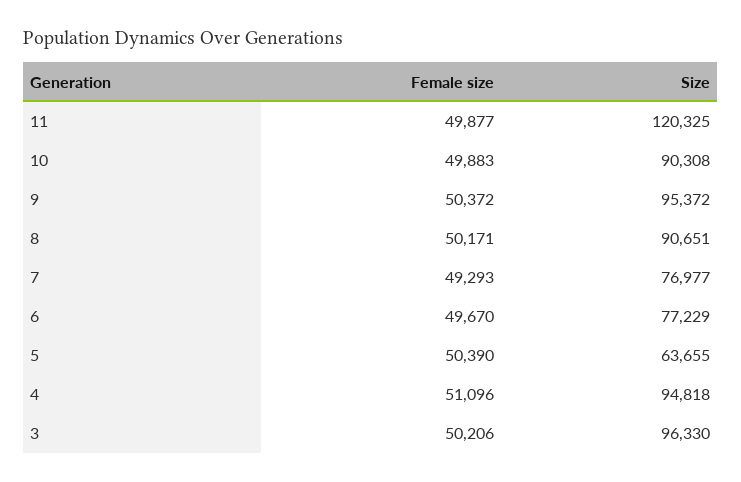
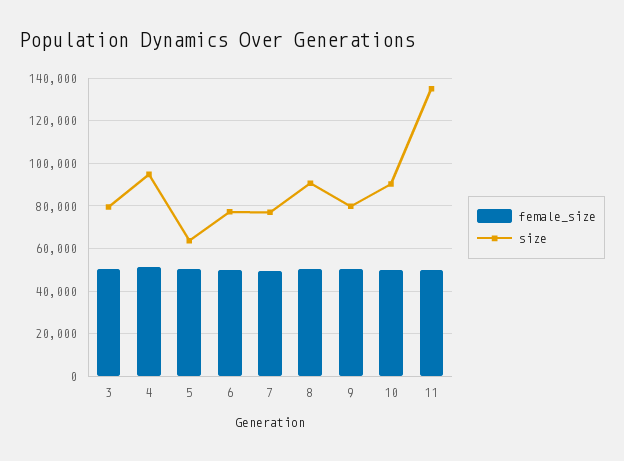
Size, 11: 120325 -> 135000
Size, 9: 95372 -> 80000
Size, 3: 96330 -> 80000

